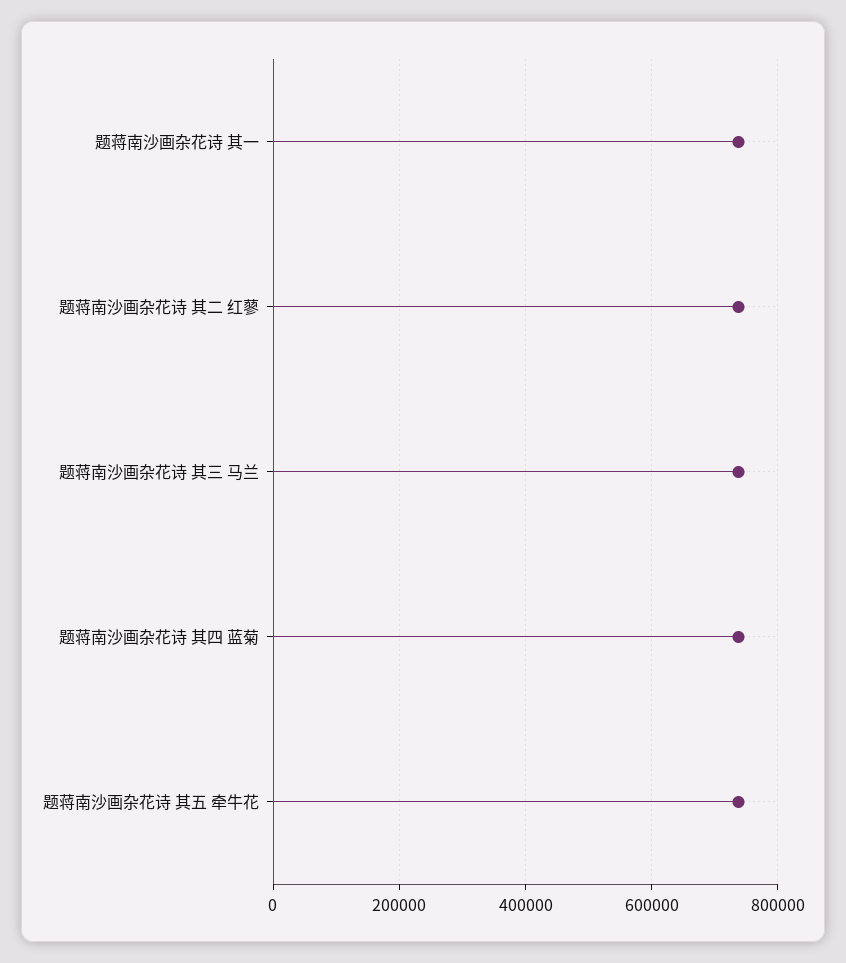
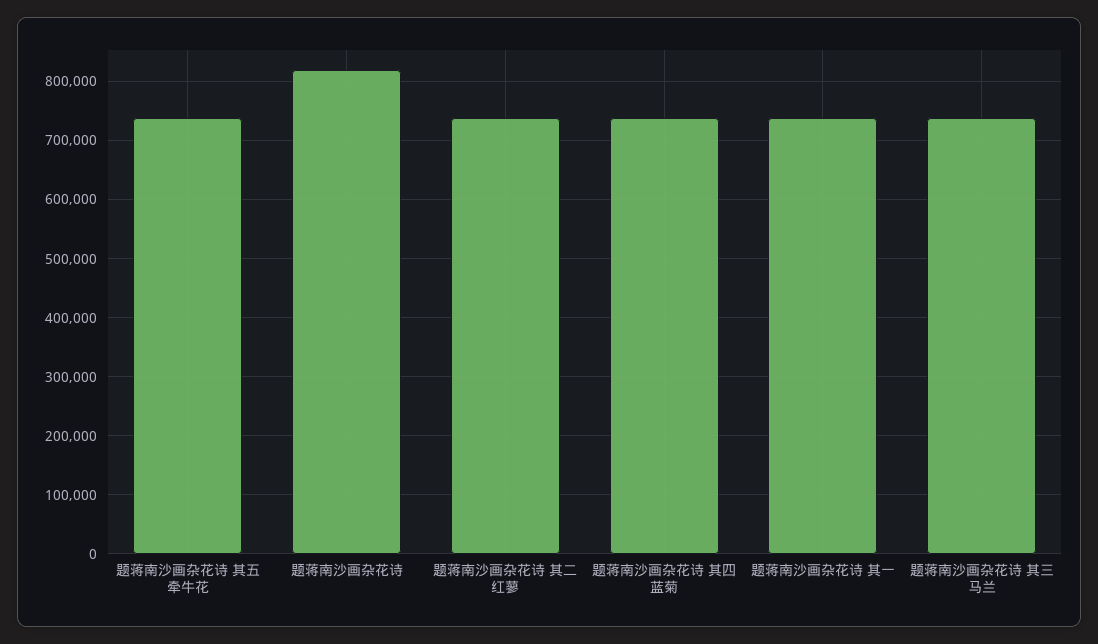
题蒋南沙画杂花诗: none -> 820000

